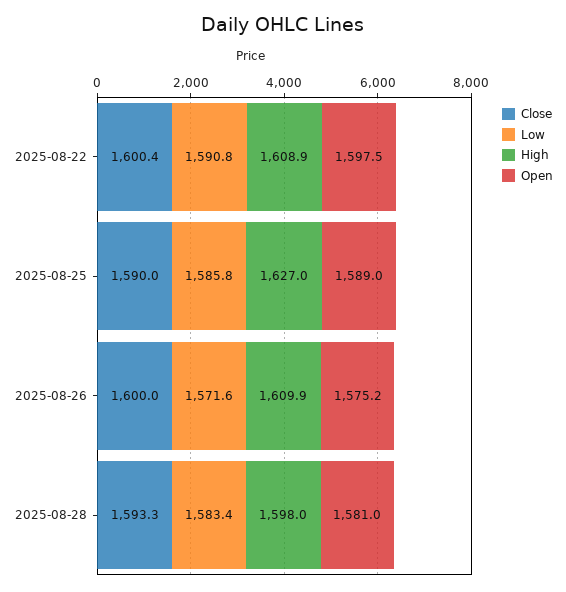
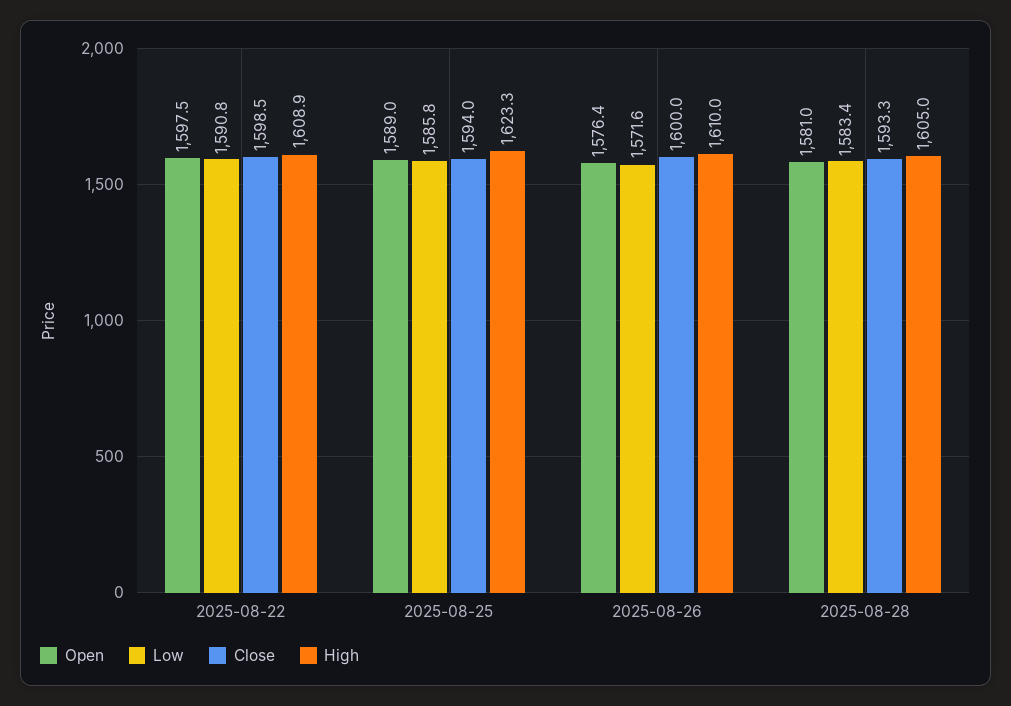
Close, 2025-08-22: 1600.4 -> 1598.5
Close, 2025-08-25: 1590 -> 1594
High, 2025-08-25: 1627 -> 1623.3
High, 2025-08-26: 1609.9 -> 1610
Open, 2025-08-26: 1575.2 -> 1576.4
High, 2025-08-28: 1598 -> 1605

